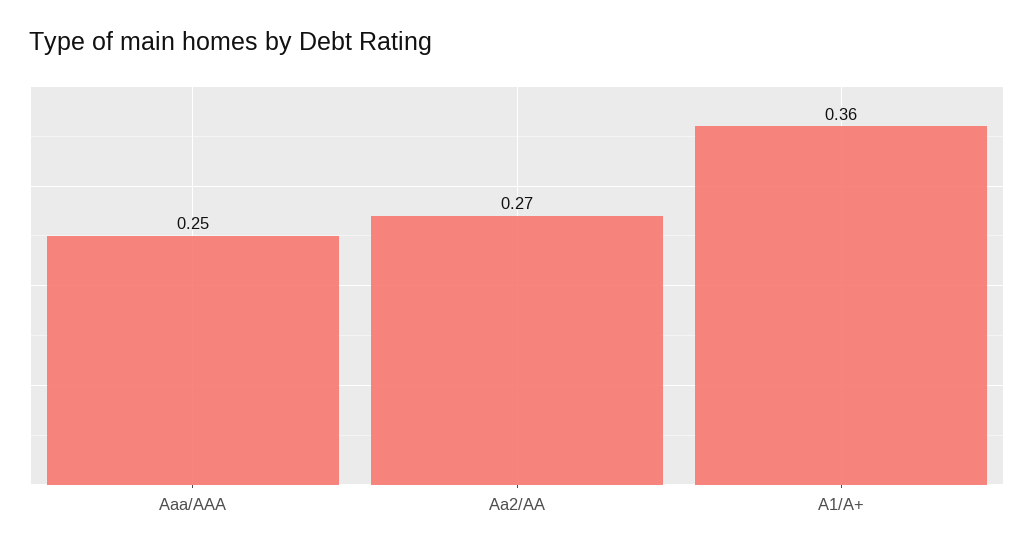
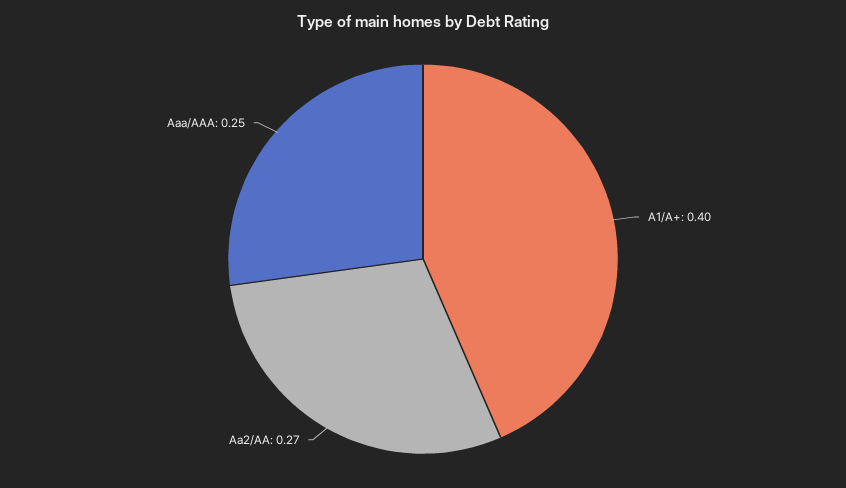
A1/A+: 0.36 -> 0.4

